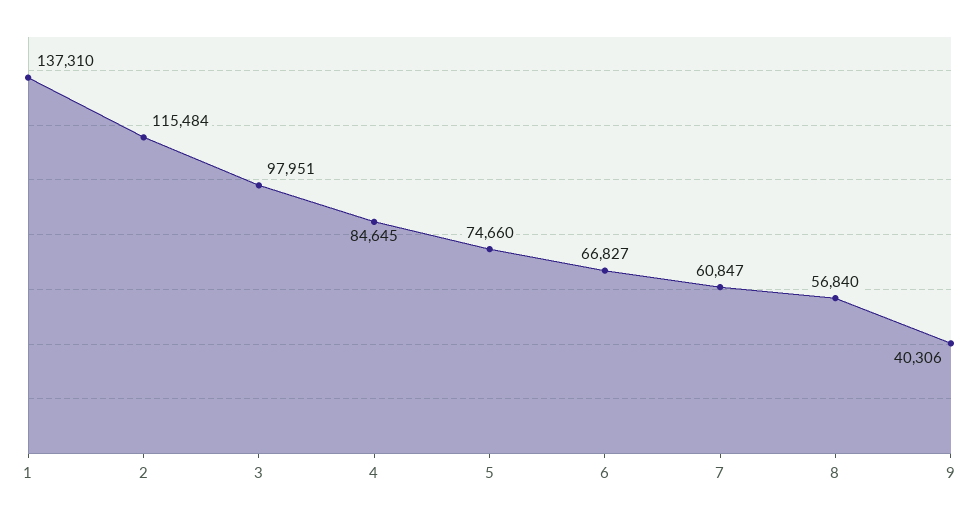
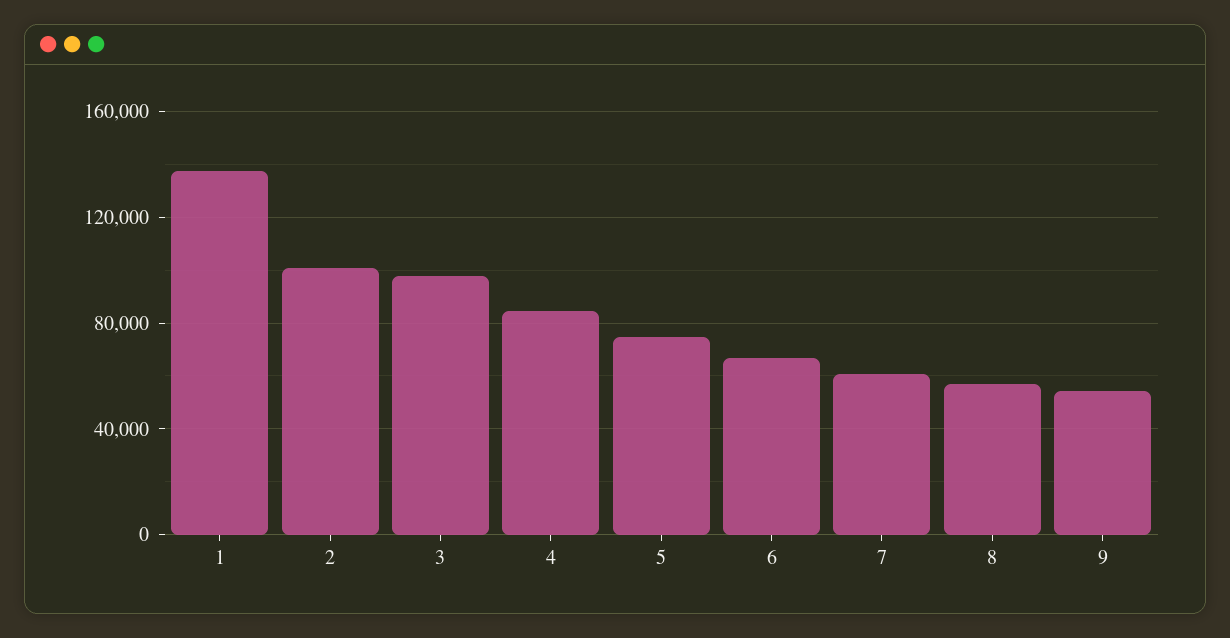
2: 115484 -> 100000
9: 40306 -> 55000

